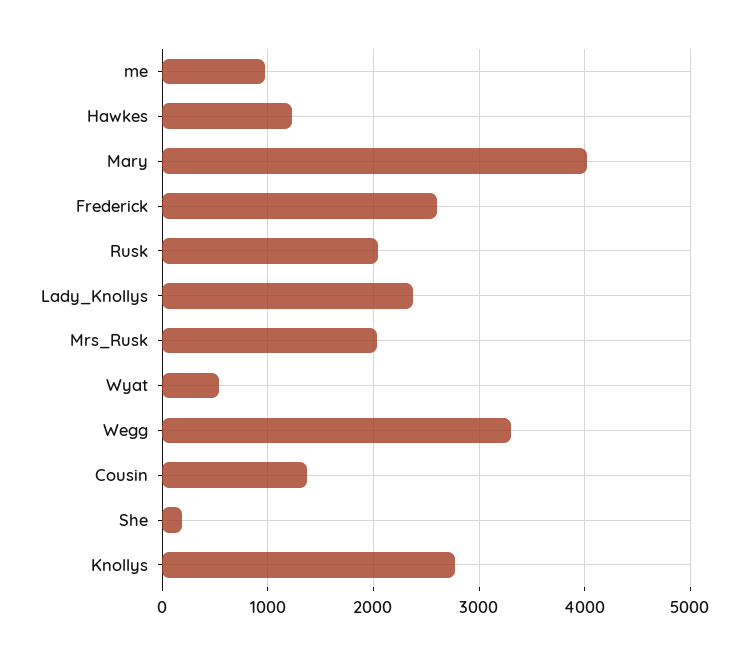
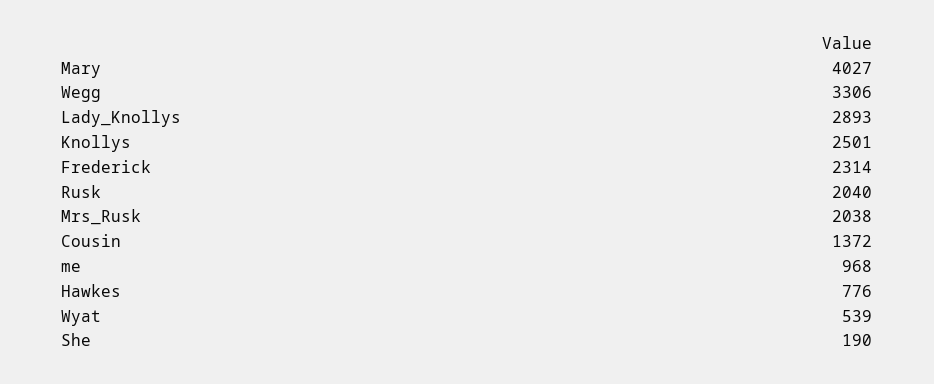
Hawkes: 1200 -> 776
Frederick: 2600 -> 2314
Lady_Knollys: 2400 -> 2893
Knollys: 2800 -> 2501

